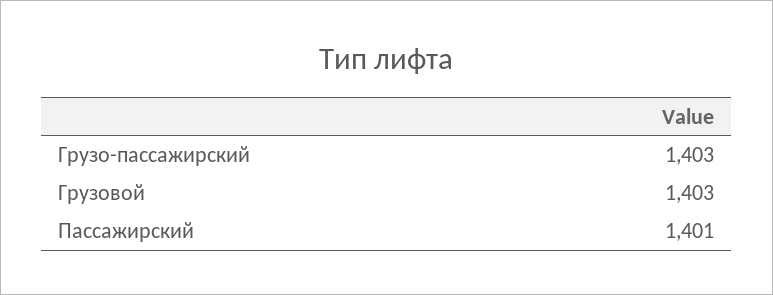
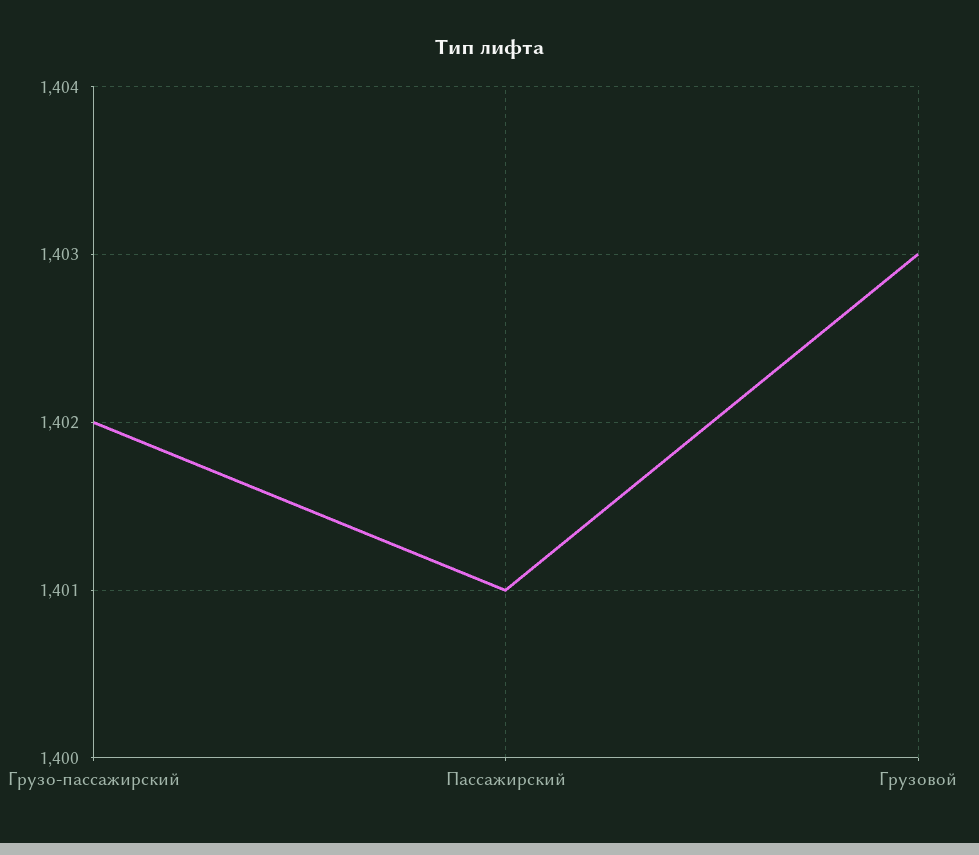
Грузо-пассажирский: 1403 -> 1402

